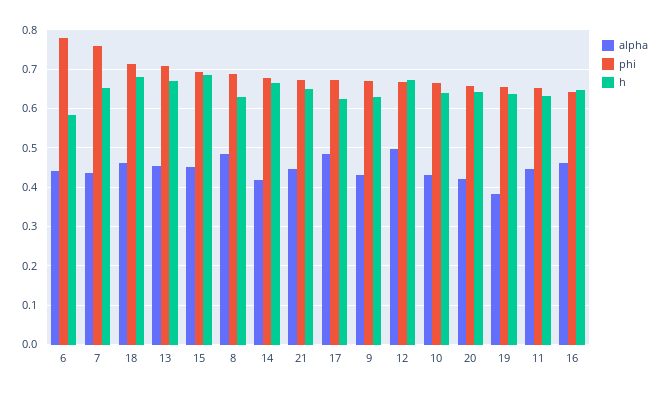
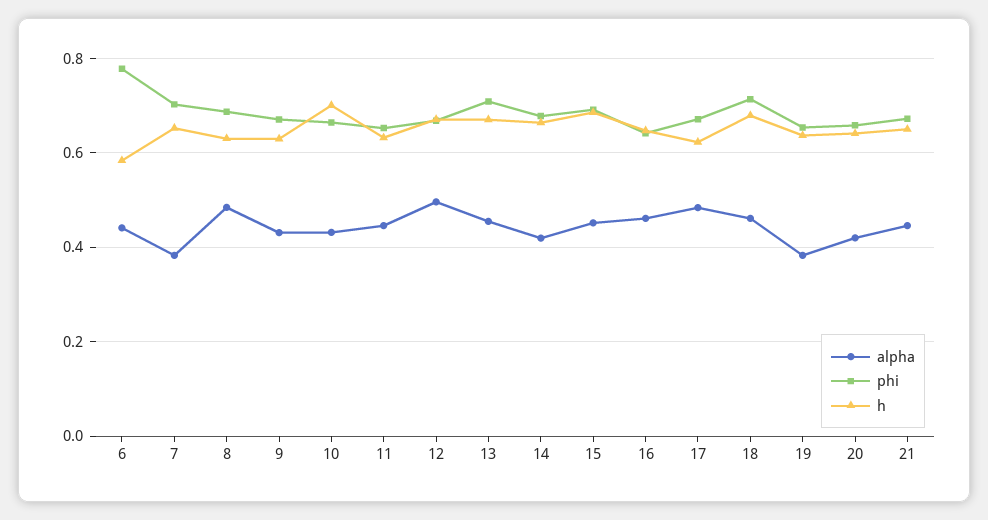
alpha, 7: 0.44 -> 0.38
phi, 7: 0.76 -> 0.7
h, 10: 0.64 -> 0.7

